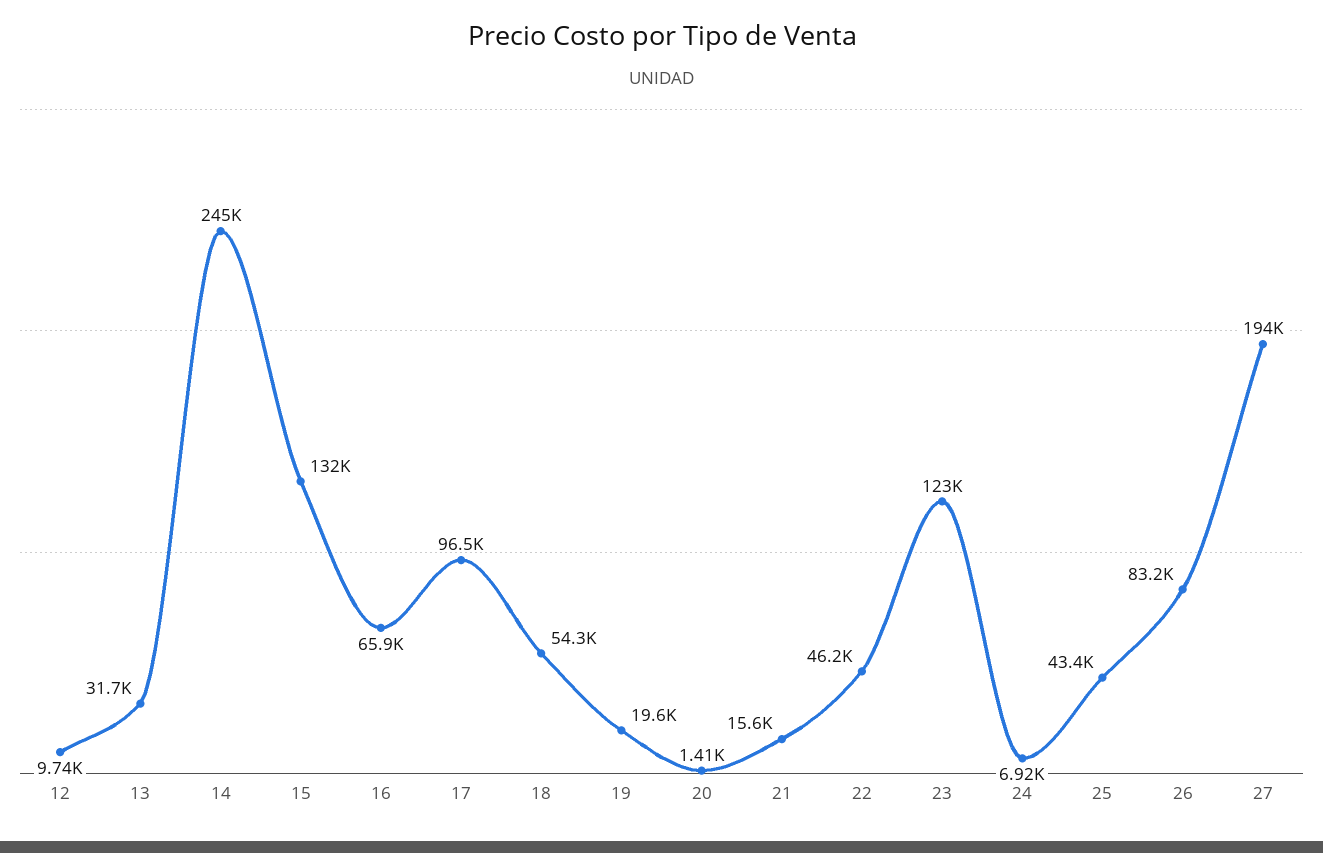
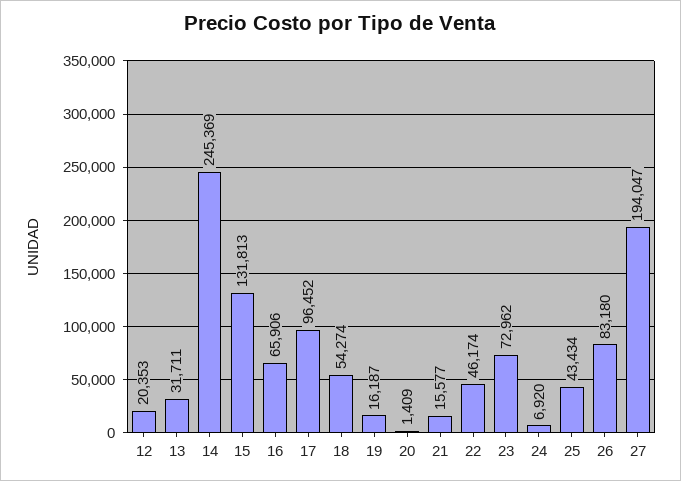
12: 9740 -> 20353
19: 19600 -> 16187
23: 123000 -> 72962

